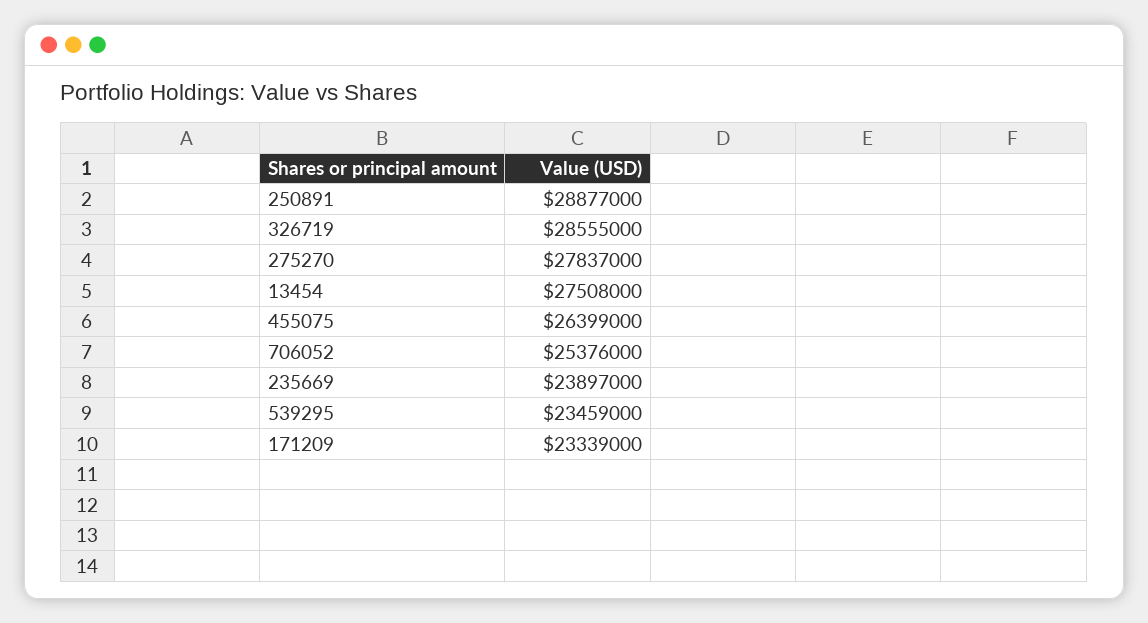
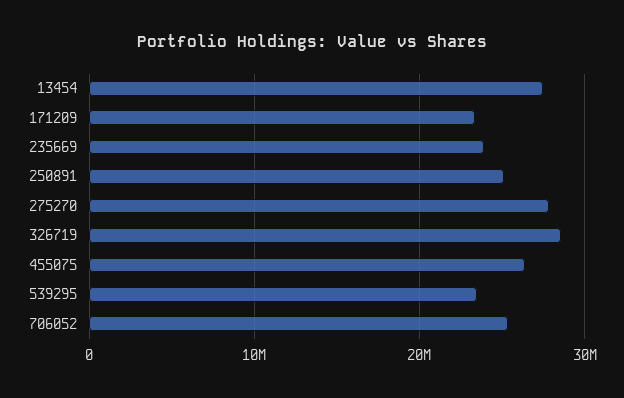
250891: 28877000 -> 25000000

